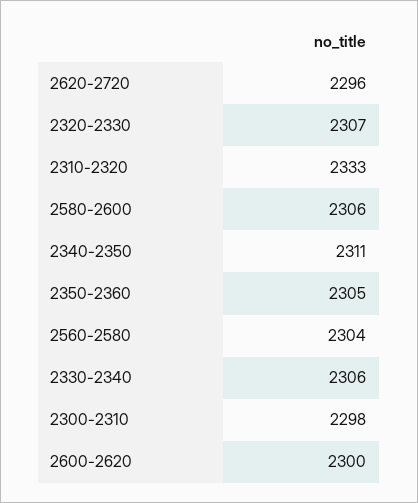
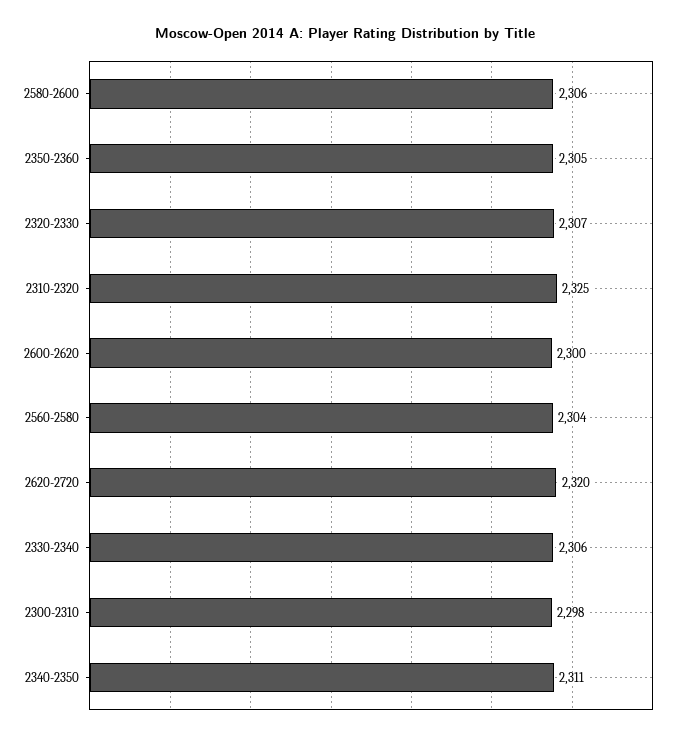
2620-2720: 2296 -> 2320
2310-2320: 2333 -> 2325

